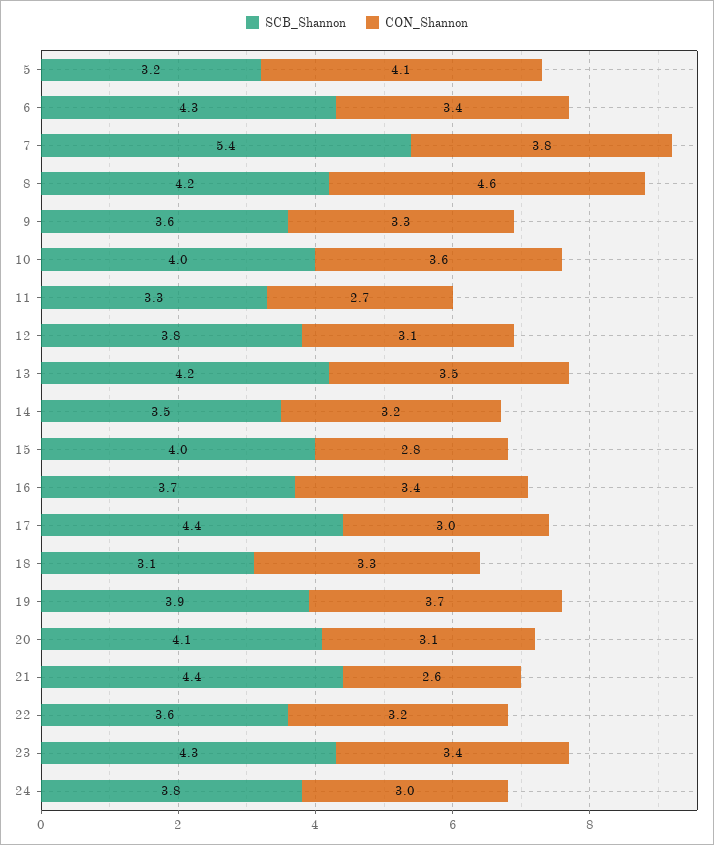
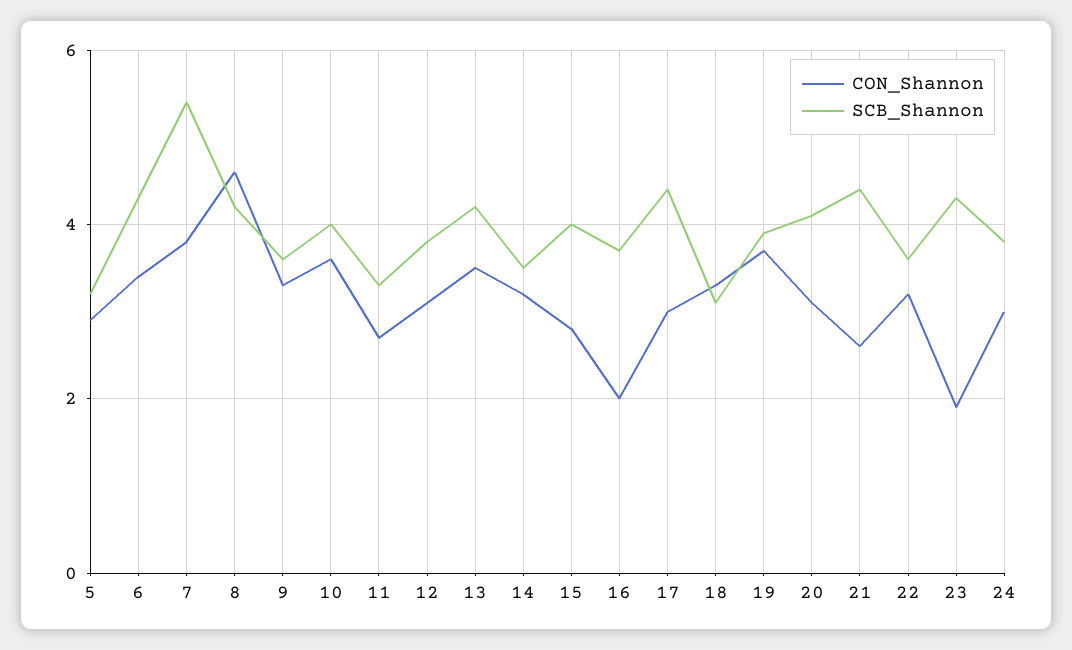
CON_Shannon, 5: 4.1 -> 3
CON_Shannon, 16: 3.4 -> 2
CON_Shannon, 23: 3.4 -> 2

